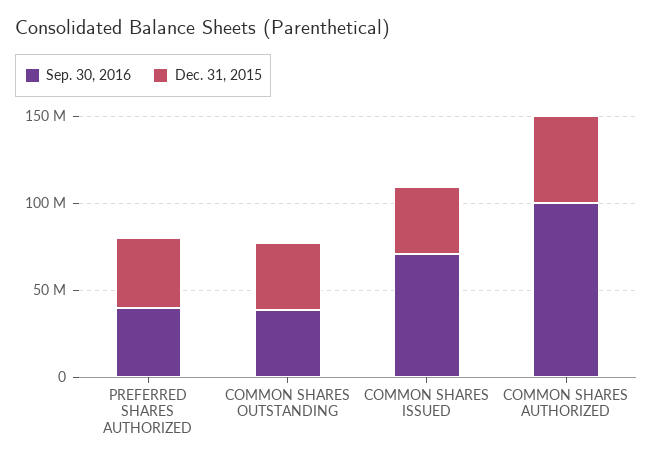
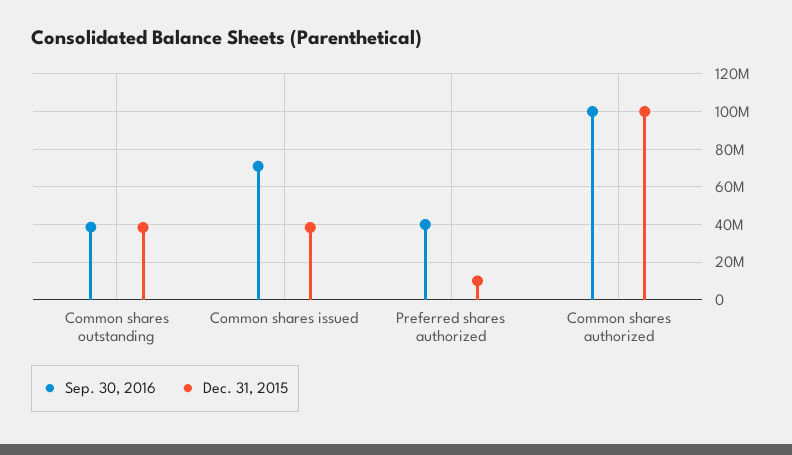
Dec. 31, 2015, PREFERRED SHARES AUTHORIZED: 40000000 -> 10000000
Dec. 31, 2015, COMMON SHARES AUTHORIZED: 50000000 -> 100000000

